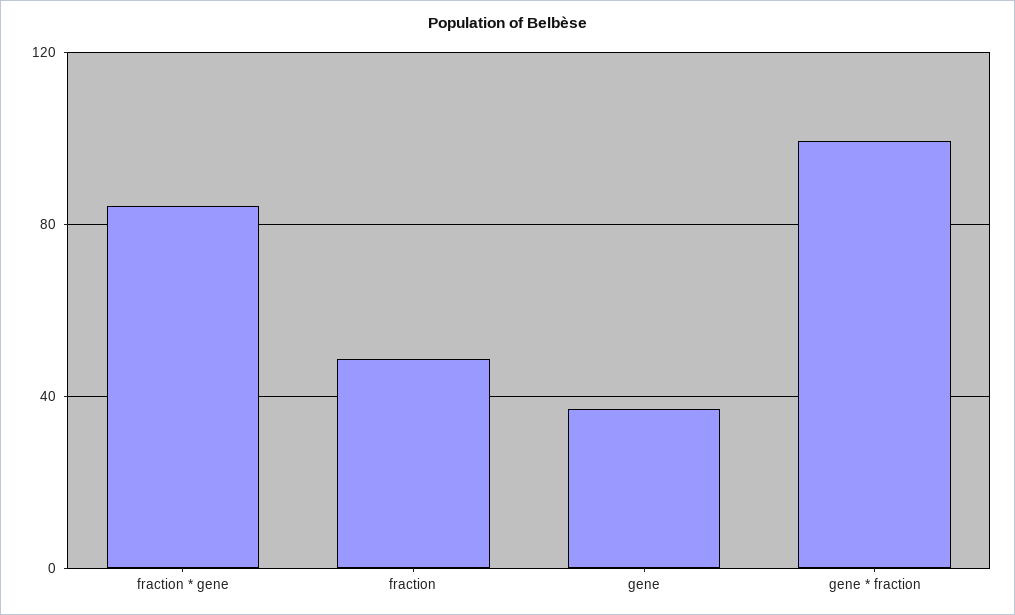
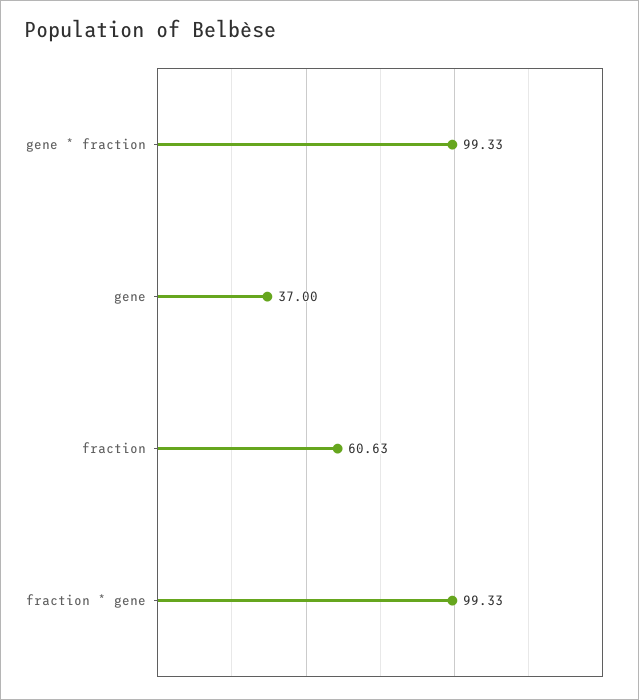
fraction * gene: 85 -> 99.33
fraction: 50 -> 60.63

